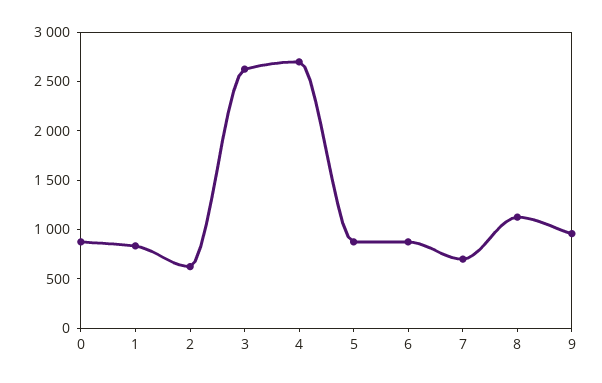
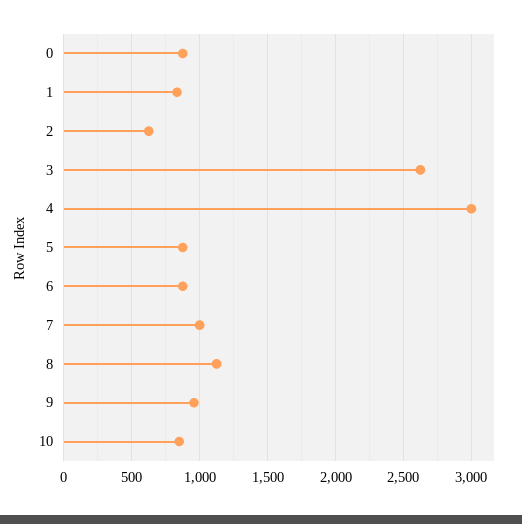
4: 2700 -> 3000
7: 700 -> 1000
10: none -> 850

